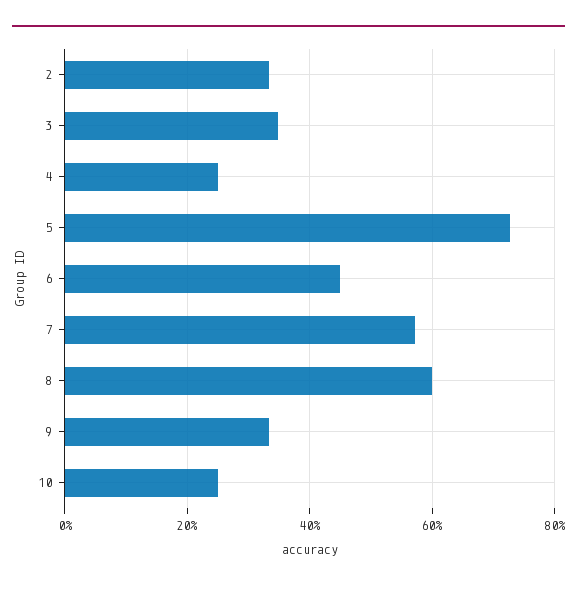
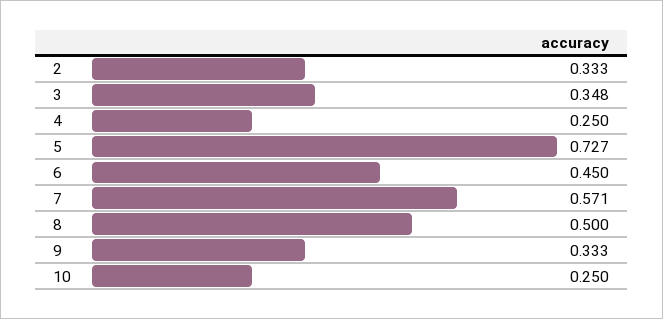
8: 0.6 -> 0.5

